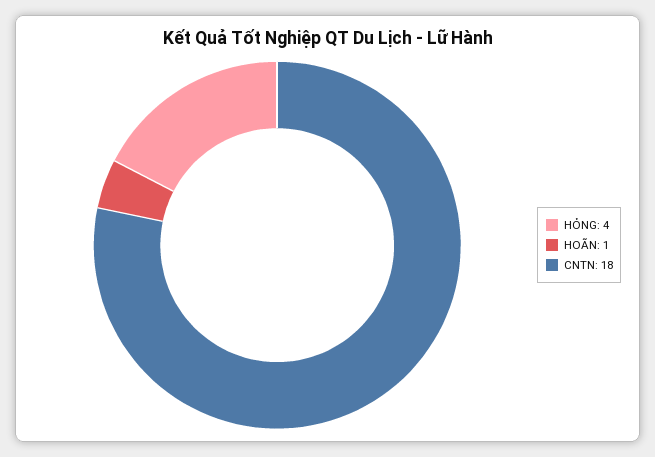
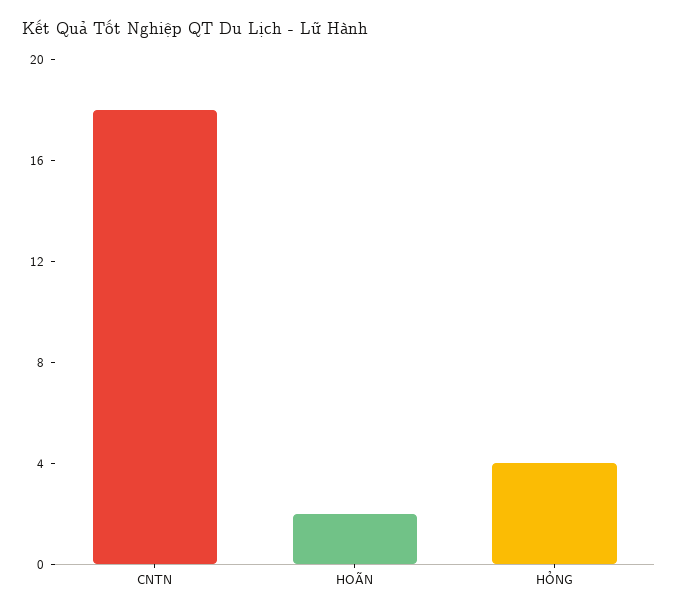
HOÃN: 1 -> 2

